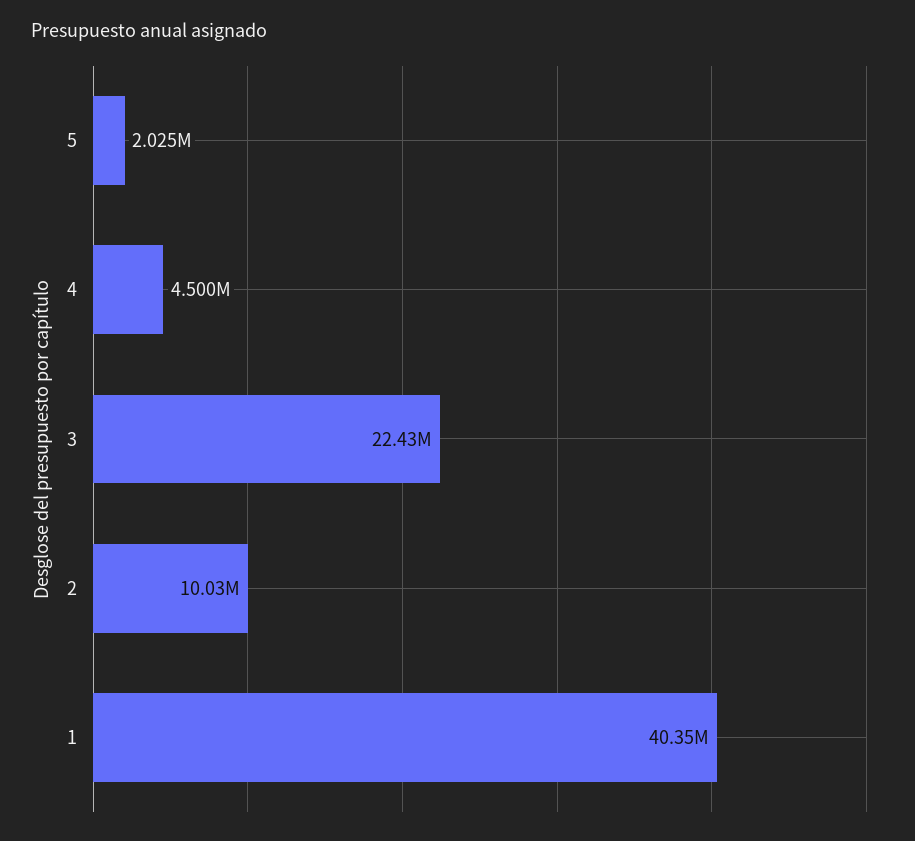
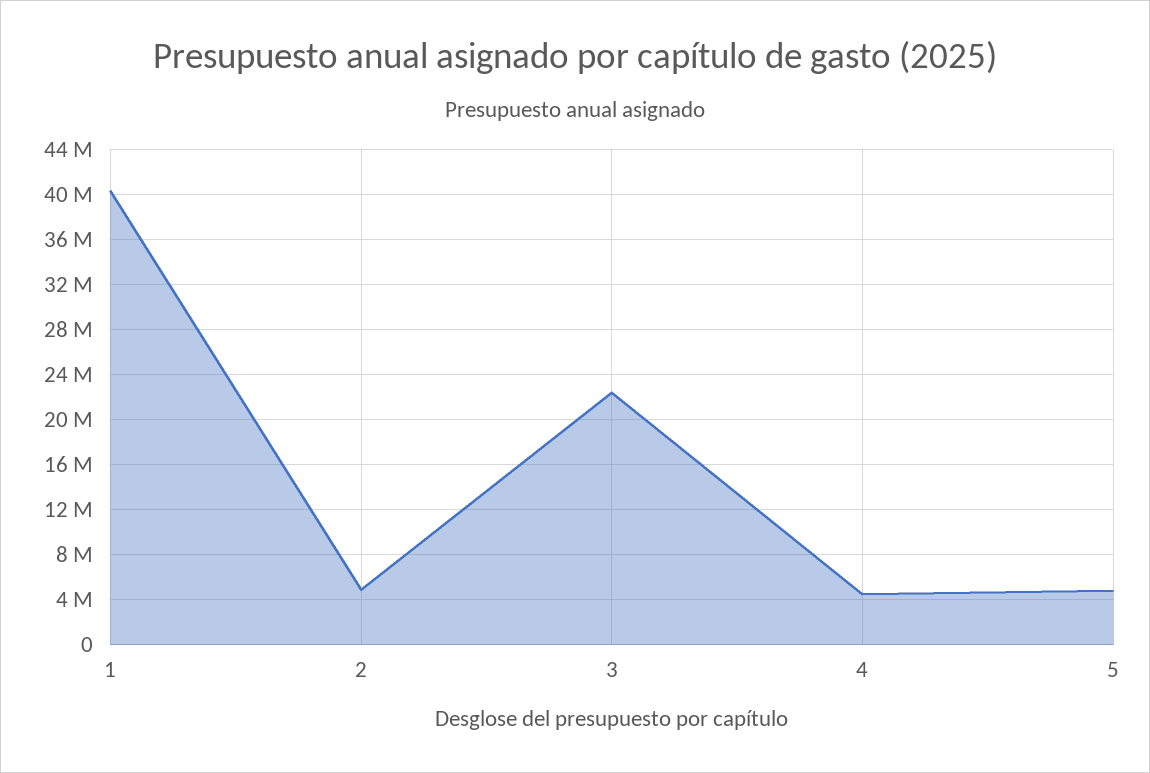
5: 2025000 -> 5000000
2: 10030000 -> 5000000

